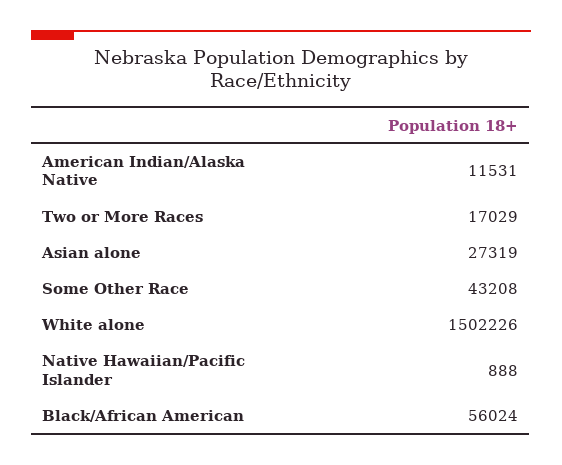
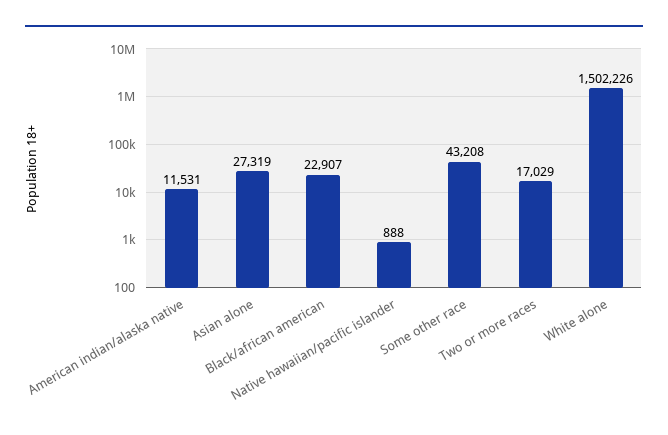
Black/African American: 56024 -> 22907

